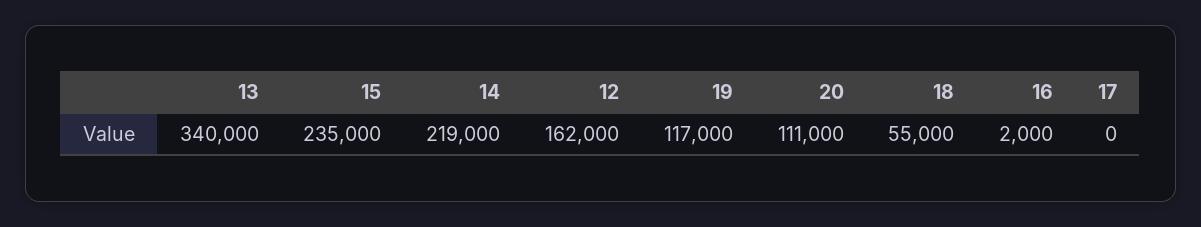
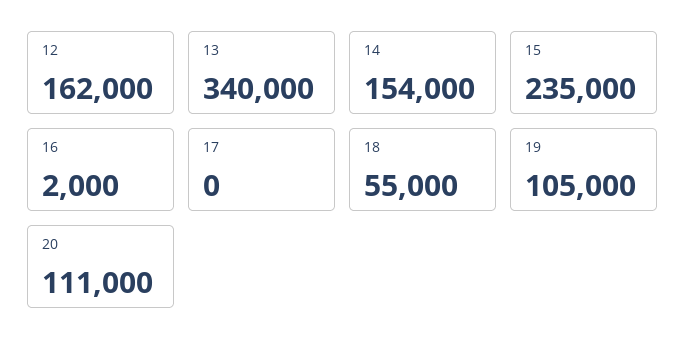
14: 219000 -> 154000
19: 117000 -> 105000

